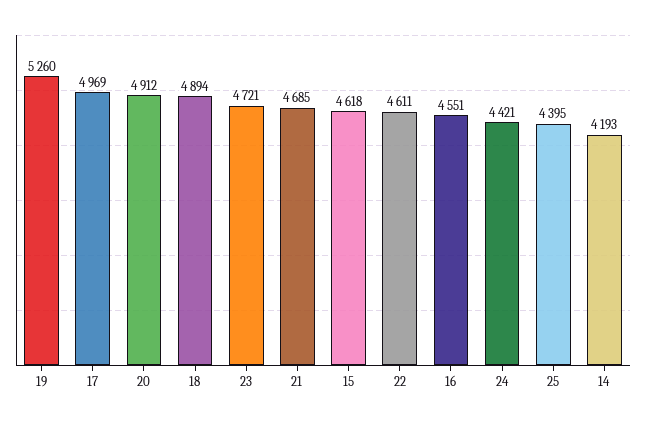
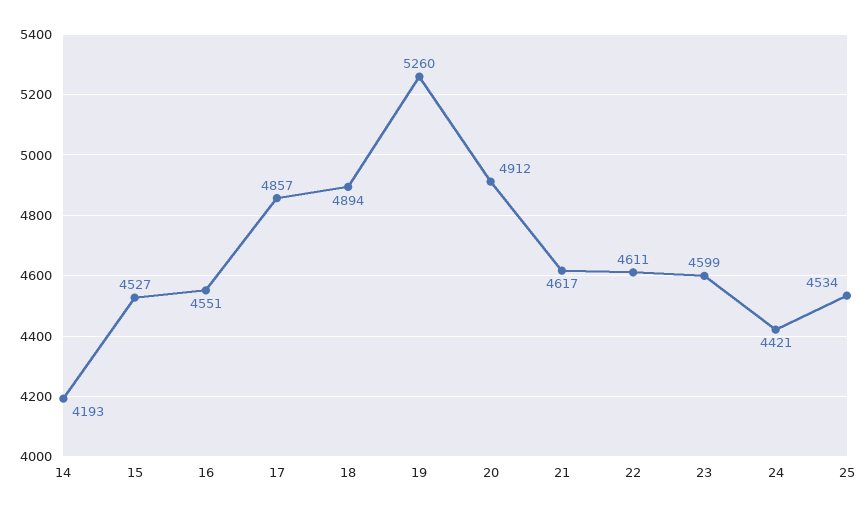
17: 4969 -> 4857
23: 4721 -> 4599
21: 4685 -> 4617
15: 4618 -> 4527
25: 4395 -> 4534

